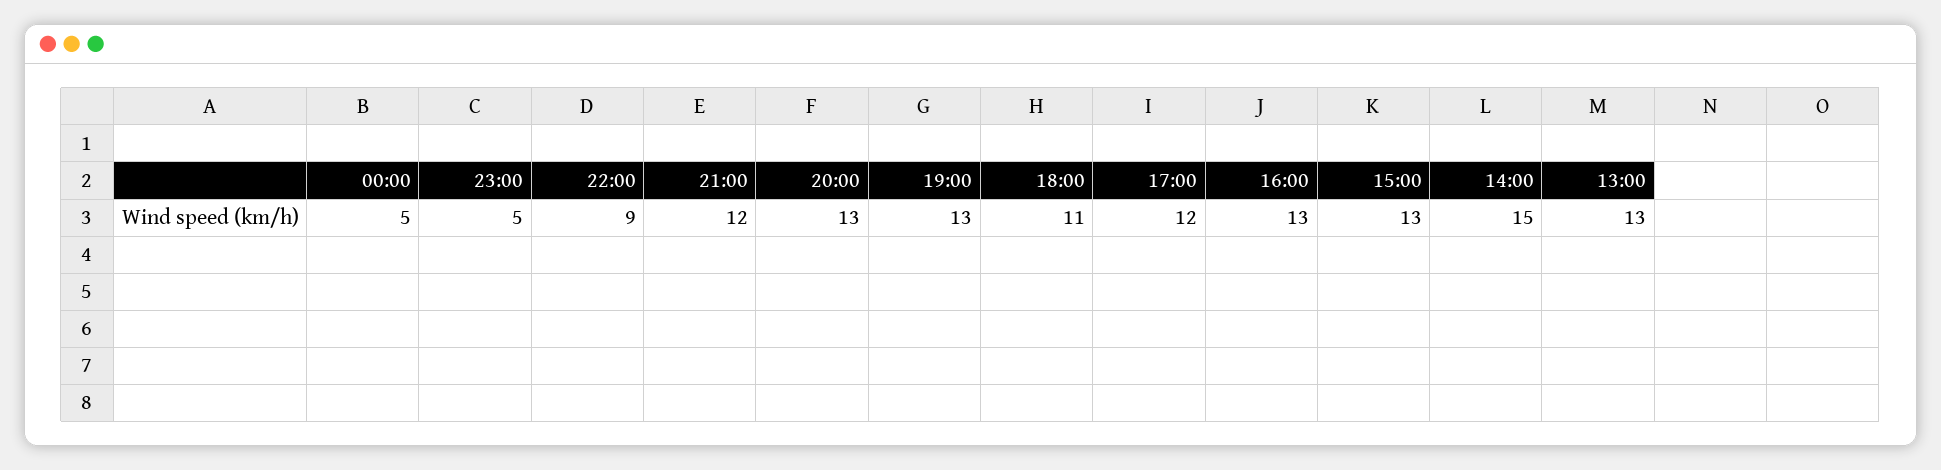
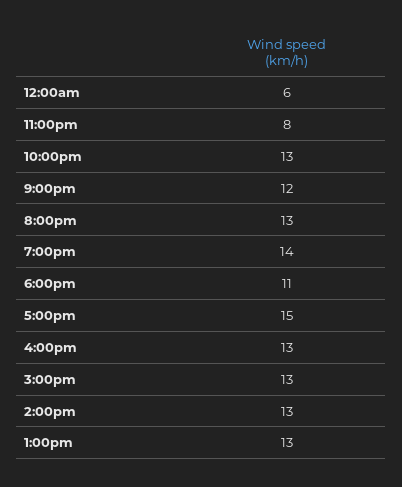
00:00: 5 -> 6
23:00: 5 -> 8
22:00: 9 -> 13
19:00: 13 -> 14
17:00: 12 -> 15
14:00: 15 -> 13

